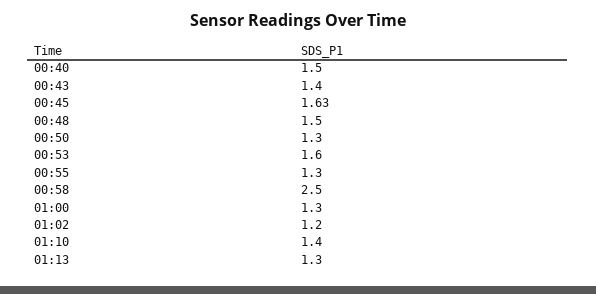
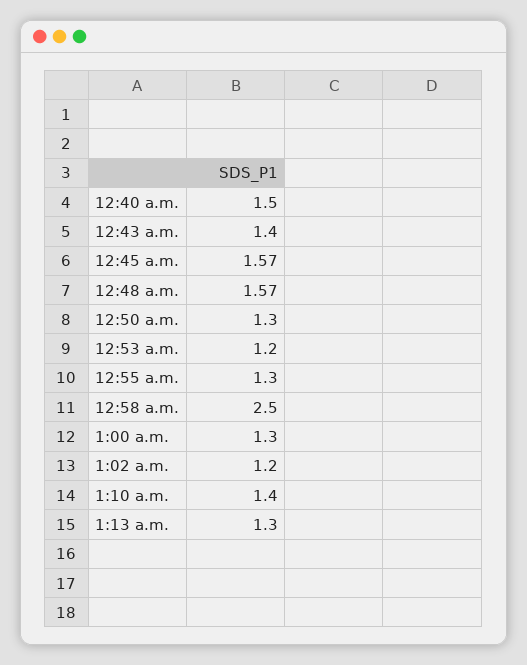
00:45: 1.63 -> 1.57
00:48: 1.5 -> 1.57
00:53: 1.6 -> 1.2

